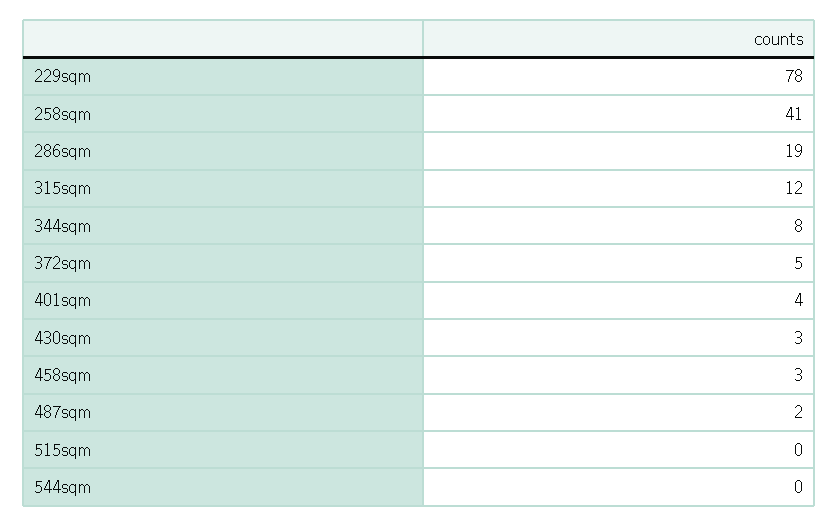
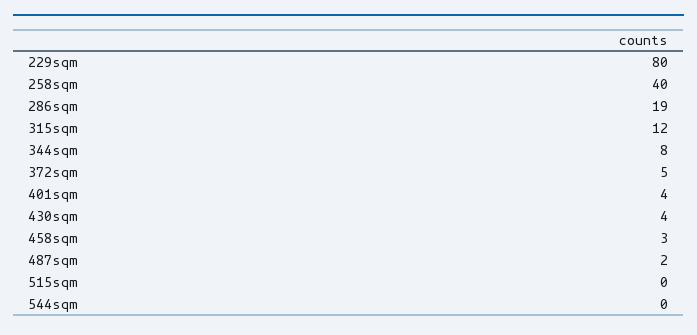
229sqm: 78 -> 80
258sqm: 41 -> 40
430sqm: 3 -> 4

